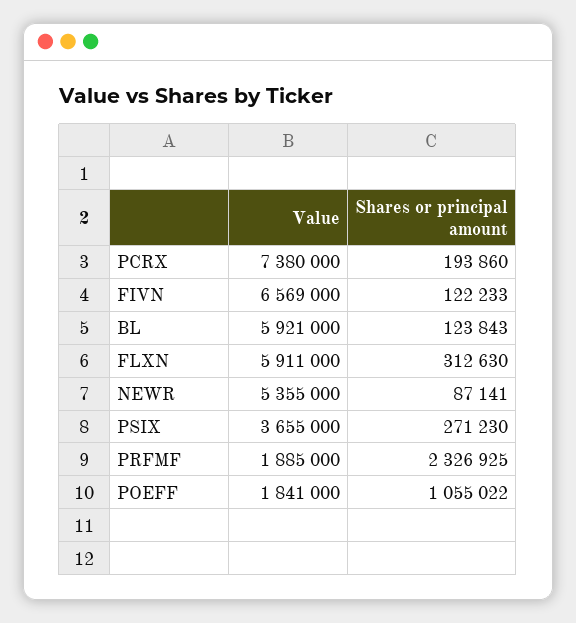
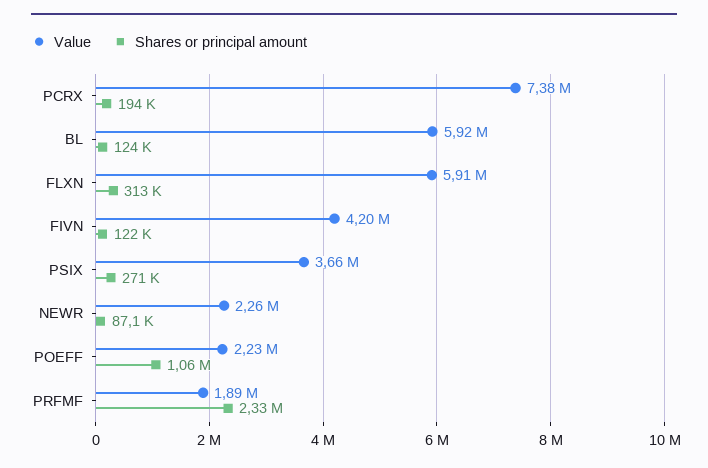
Value, FIVN: 6569000 -> 4200000
Value, NEWR: 5355000 -> 2260000
Value, POEFF: 1841000 -> 2230000

